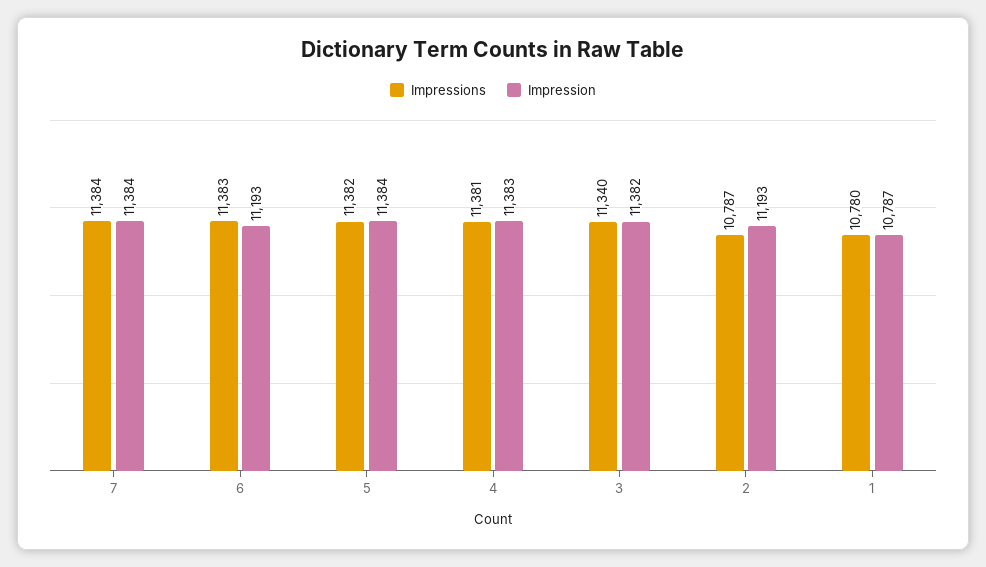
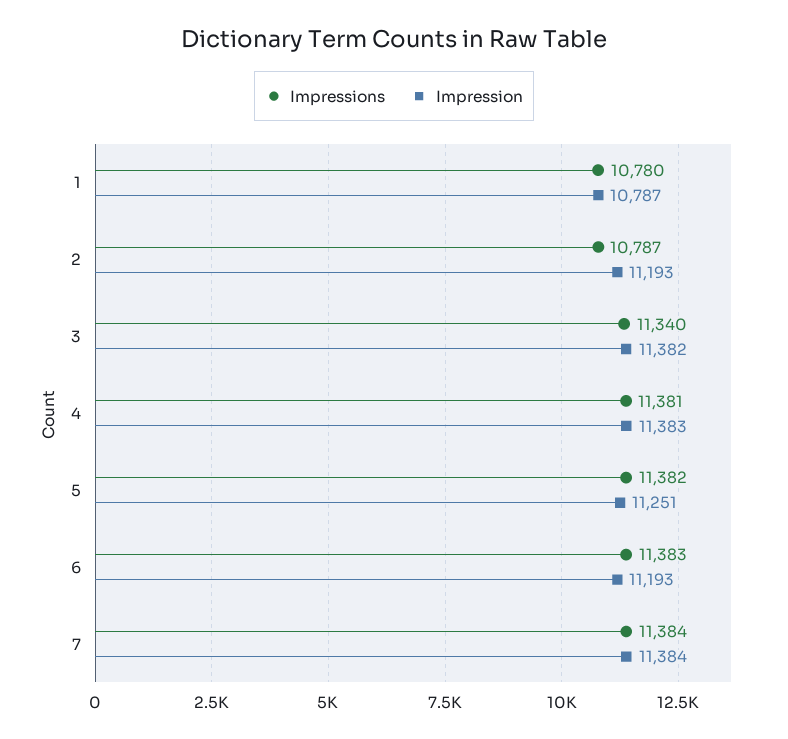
Impression, 5: 11384 -> 11251

